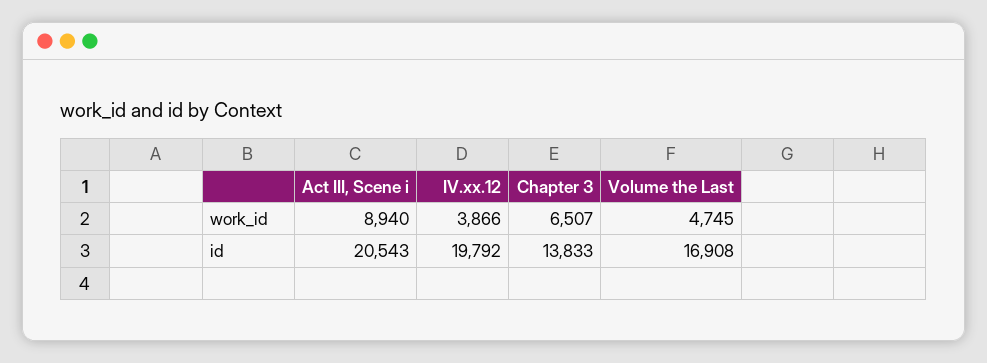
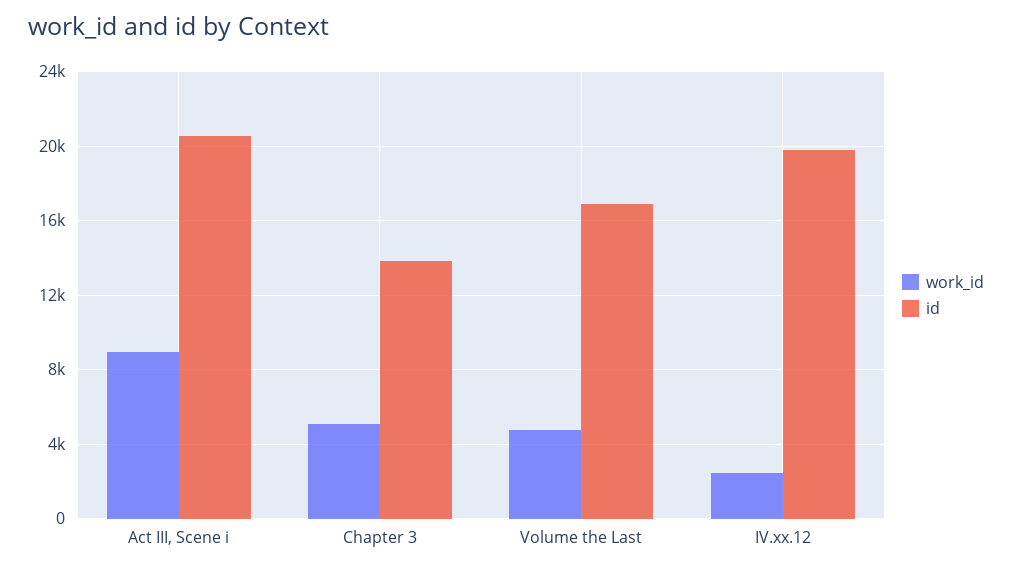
work_id, IV.xx.12: 3866 -> 2500
work_id, Chapter 3: 6507 -> 5000

